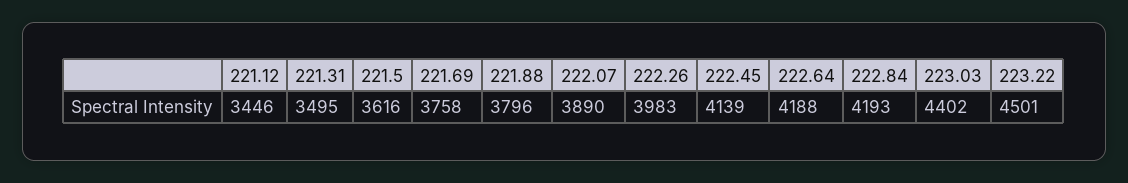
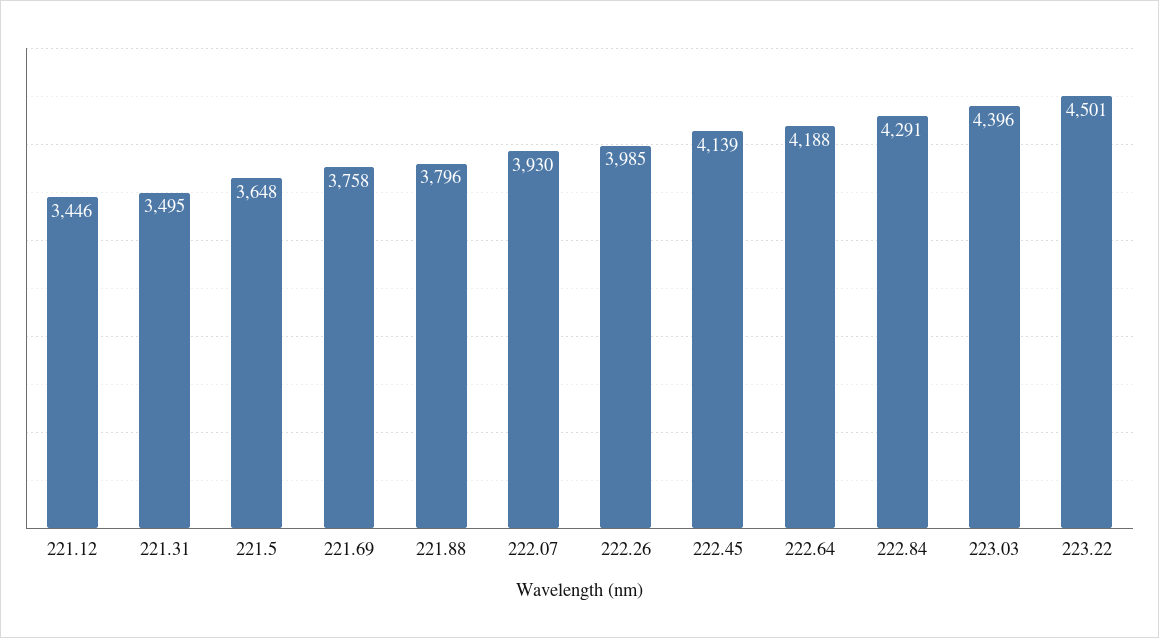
221.5: 3616 -> 3648
222.07: 3890 -> 3930
222.26: 3983 -> 3985
222.84: 4193 -> 4291
223.03: 4402 -> 4396

